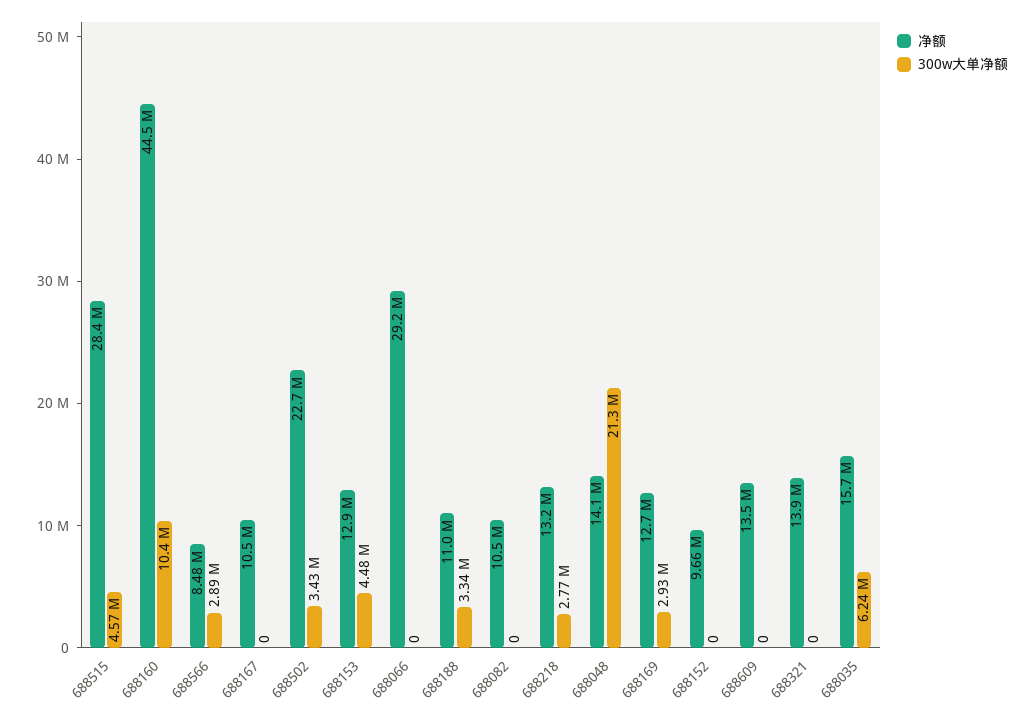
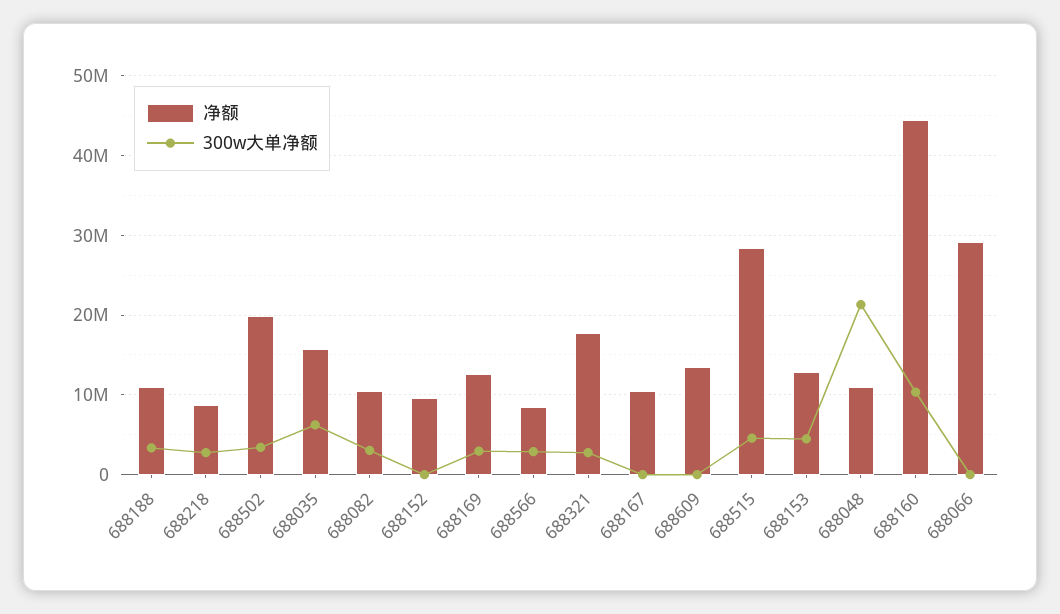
净额, 688502: 22700000 -> 20000000
300w大单净额, 688082: 0 -> 3000000
净额, 688218: 13200000 -> 9000000
净额, 688048: 14100000 -> 11000000
净额, 688321: 13900000 -> 18000000
300w大单净额, 688321: 0 -> 3000000

